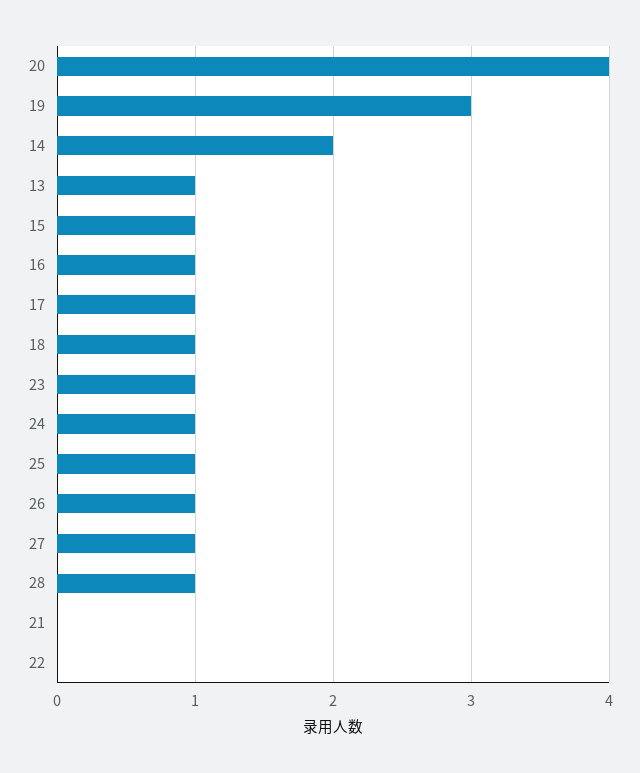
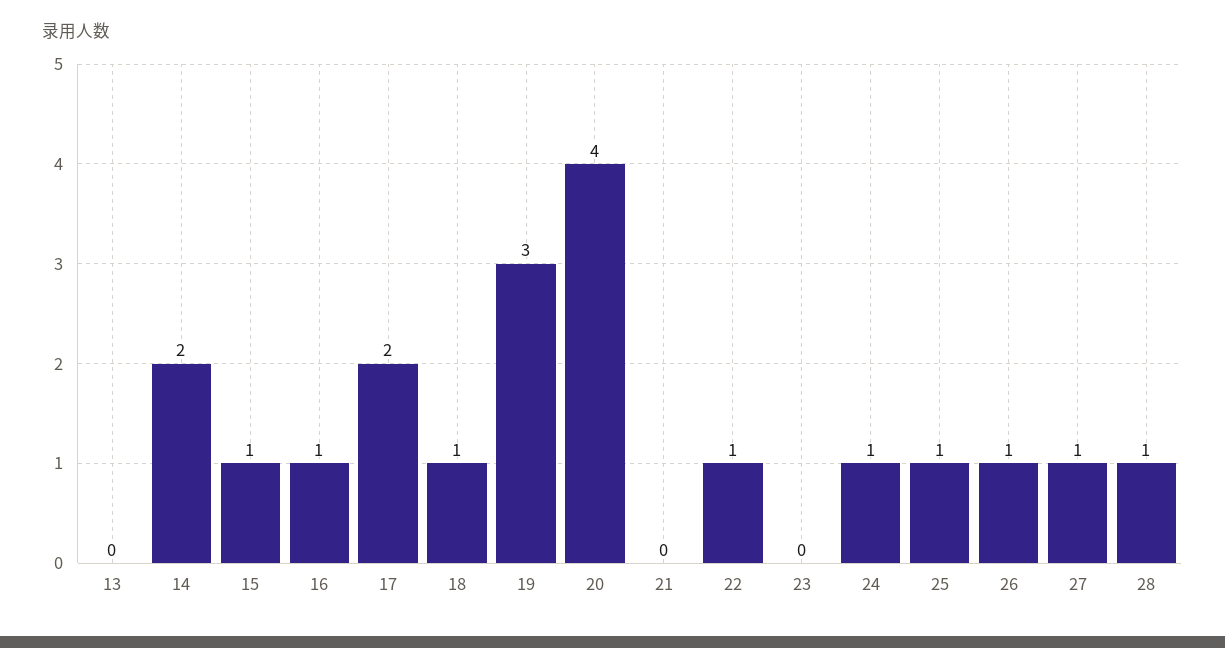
13: 1 -> 0
17: 1 -> 2
23: 1 -> 0
22: 0 -> 1

